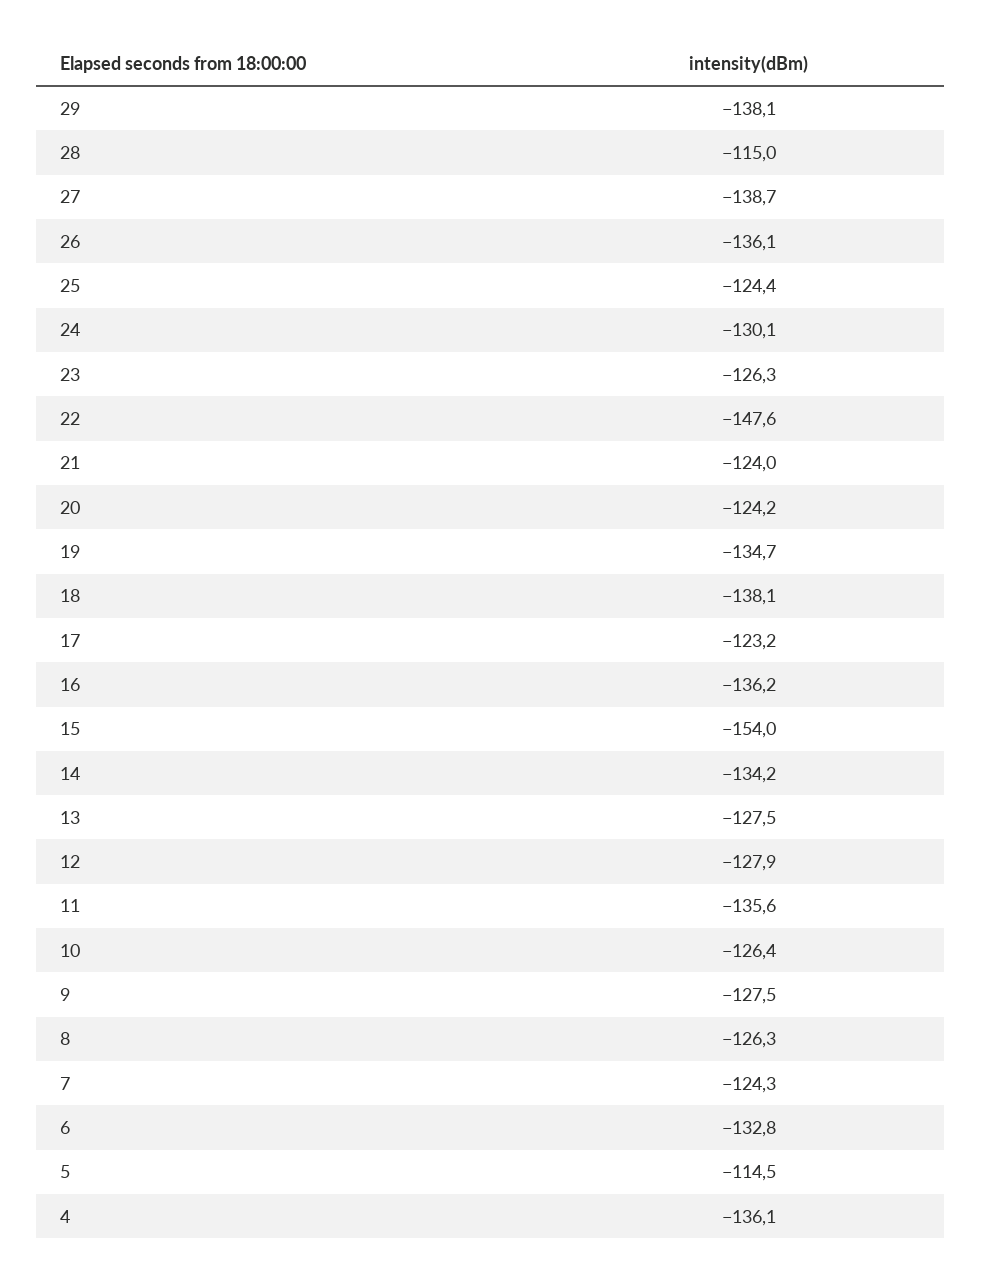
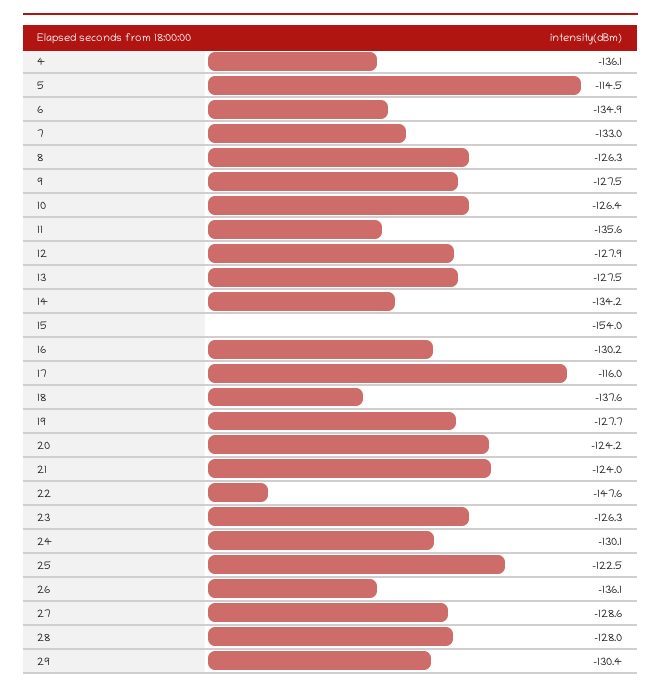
29: -138.1 -> -130.4
28: -115 -> -128
27: -138.7 -> -128.6
25: -124.4 -> -122.5
19: -134.7 -> -127.7
18: -138.1 -> -137.6
17: -123.2 -> -116
16: -136.2 -> -130.2
7: -124.3 -> -133
6: -132.8 -> -134.9

